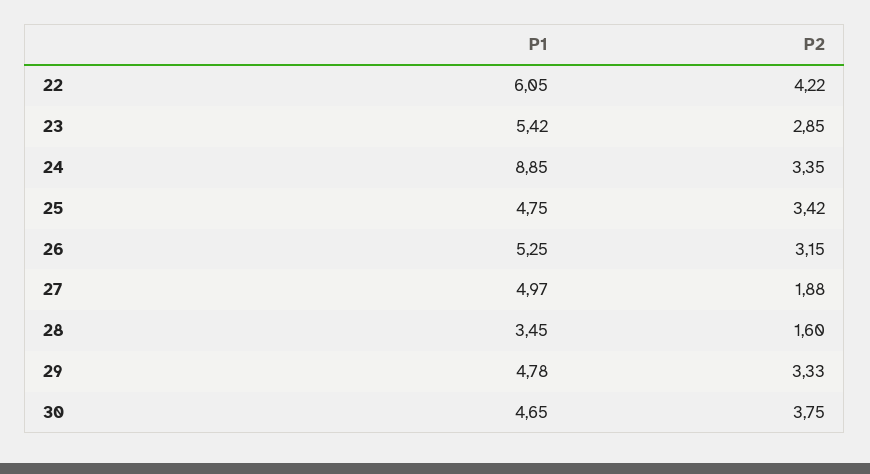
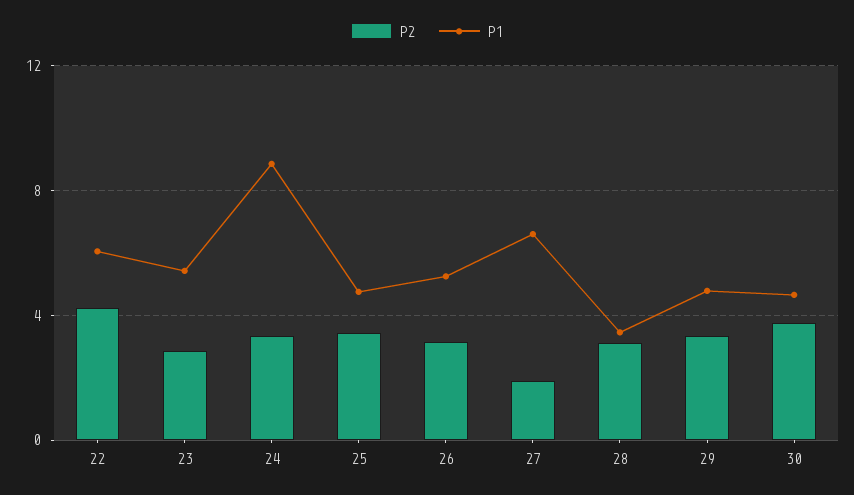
P1, 27: 4.97 -> 6.5
P2, 28: 1.6 -> 3

